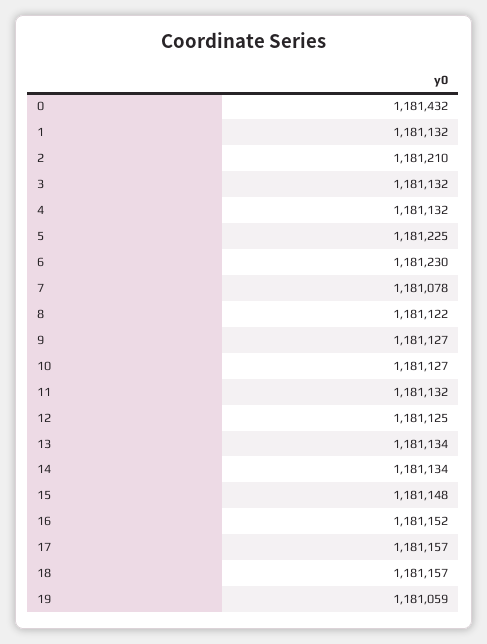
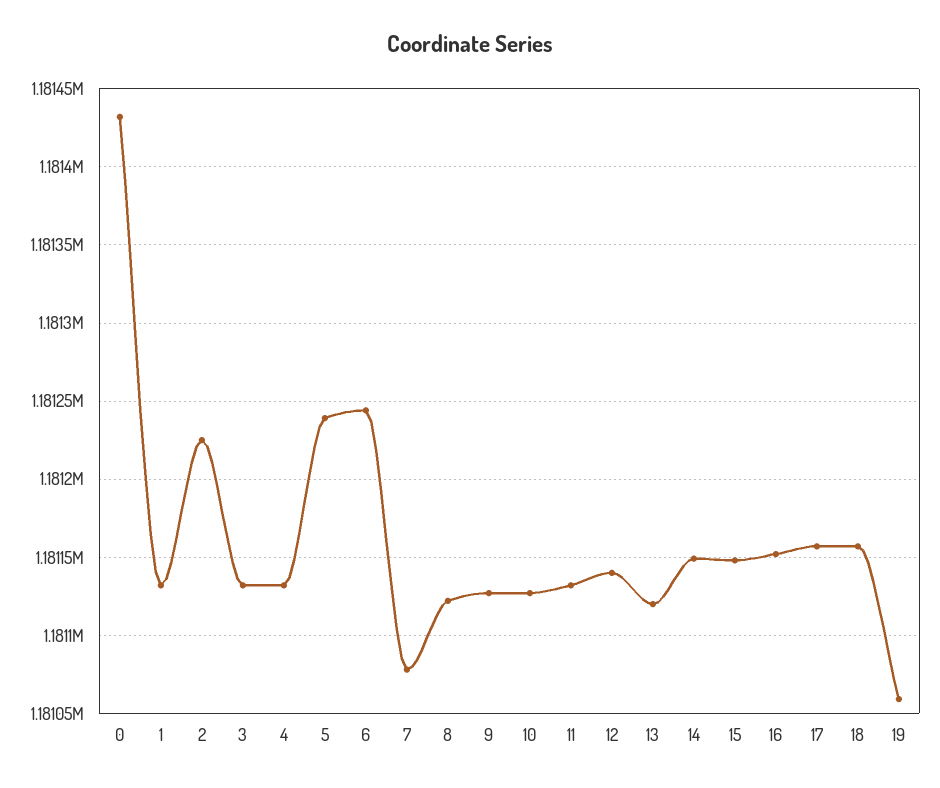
2: 1181210 -> 1181225
5: 1181225 -> 1181240
6: 1181230 -> 1181245
12: 1181125 -> 1181140
13: 1181134 -> 1181120
14: 1181134 -> 1181150

